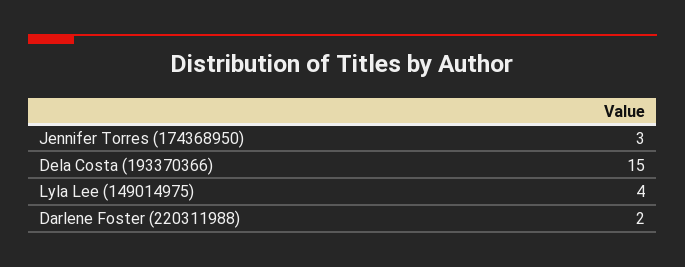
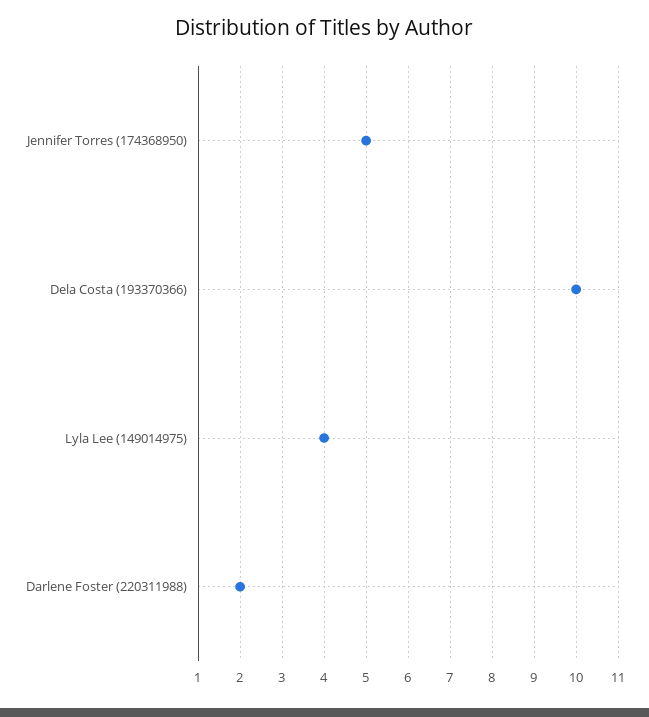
Jennifer Torres (174368950): 3 -> 5
Dela Costa (193370366): 15 -> 10

